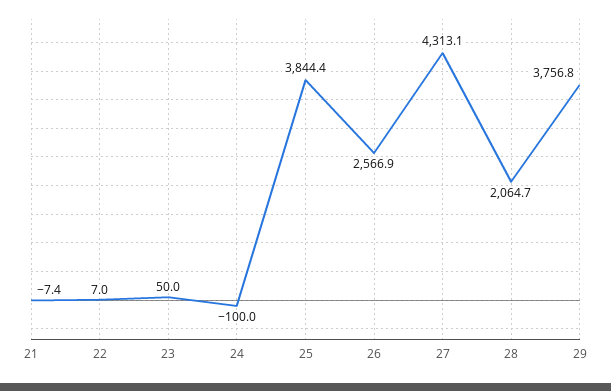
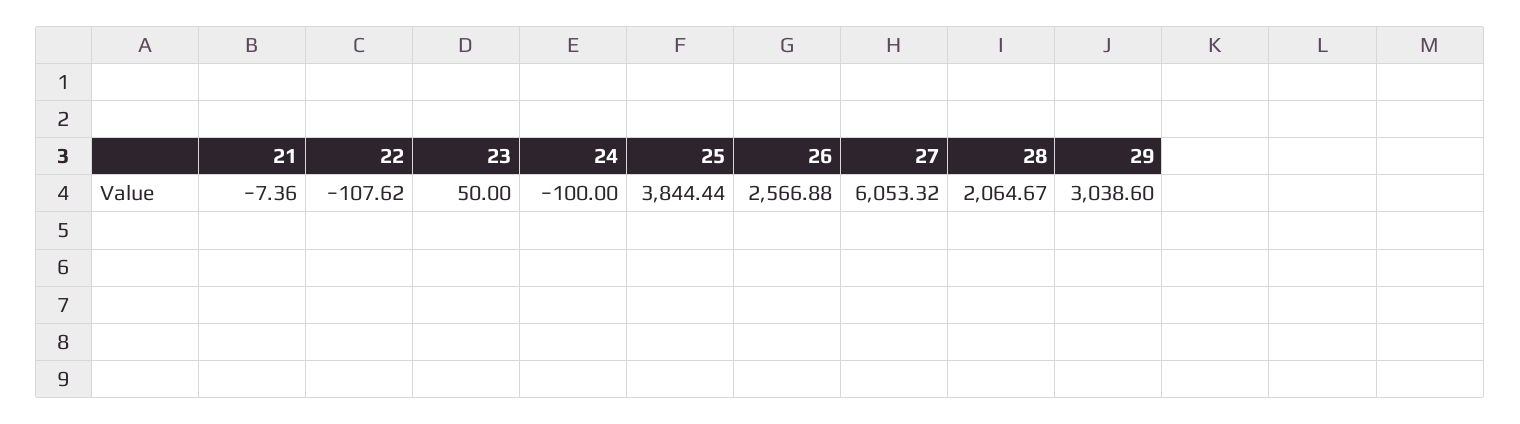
22: 7 -> -107.62
27: 4313.1 -> 6053.32
29: 3756.8 -> 3038.6

